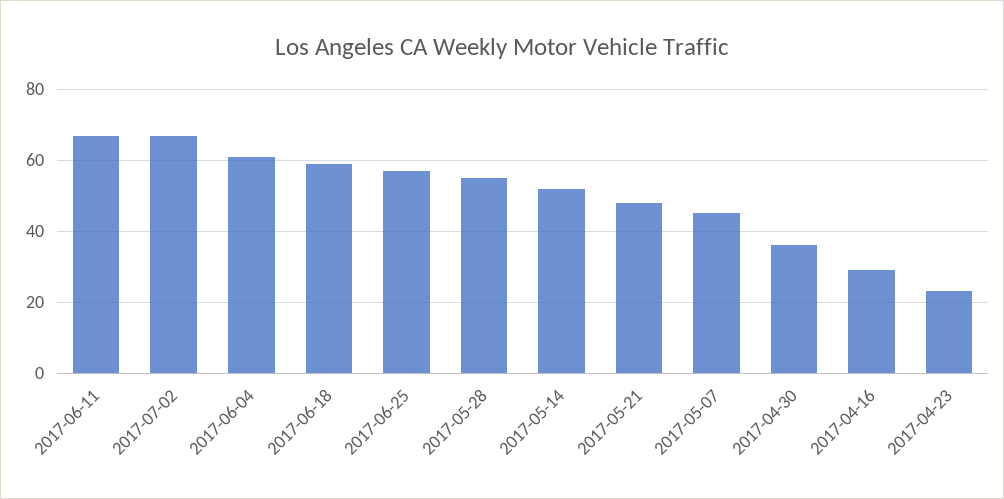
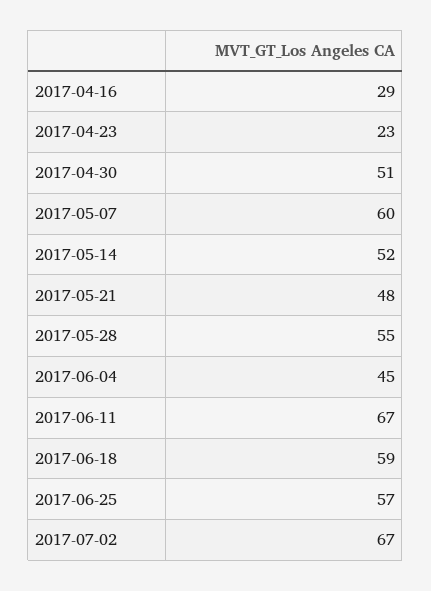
2017-06-04: 60 -> 45
2017-05-07: 45 -> 60
2017-04-30: 35 -> 51

